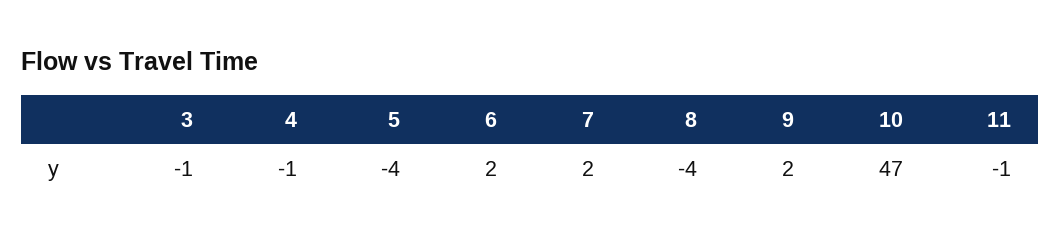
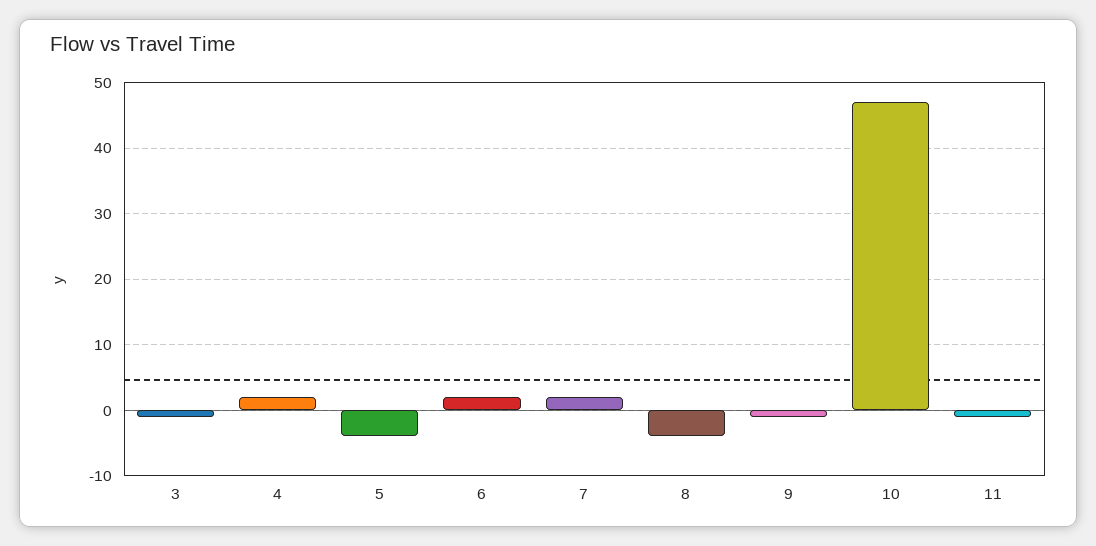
4: -1 -> 2
9: 2 -> -1

